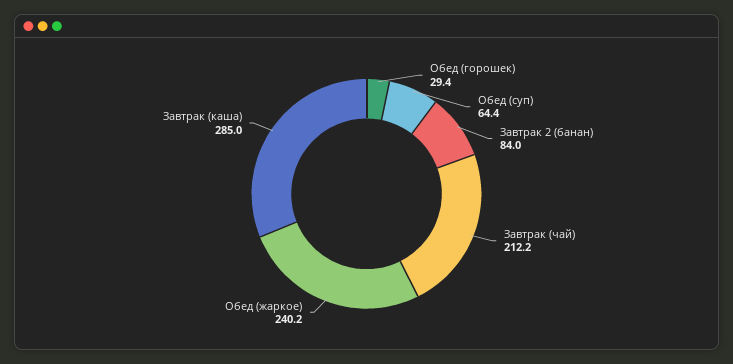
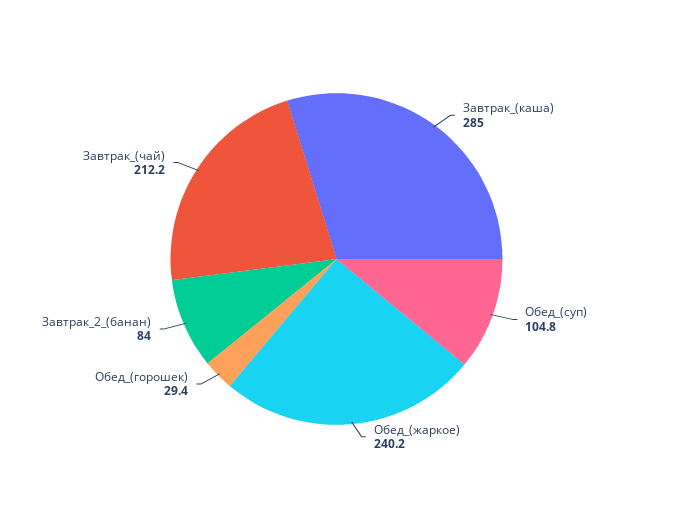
Обед (суп): 64.4 -> 104.8

